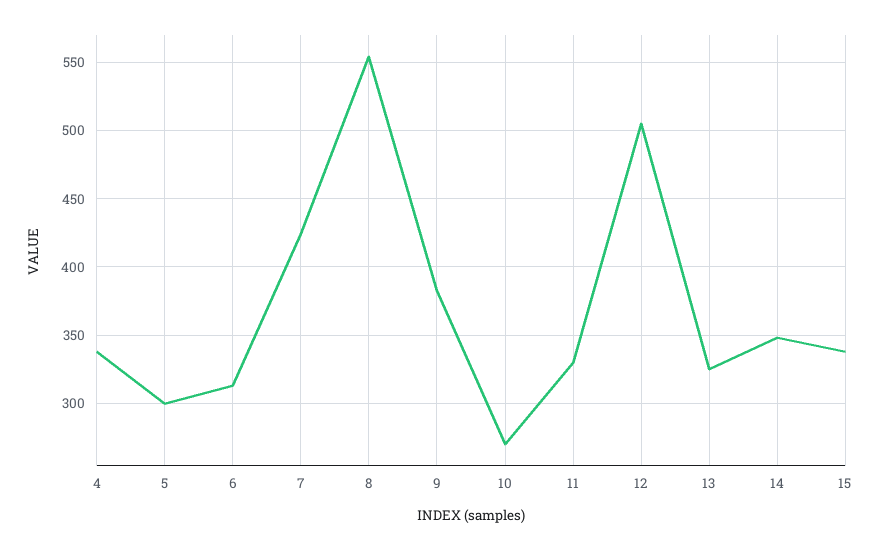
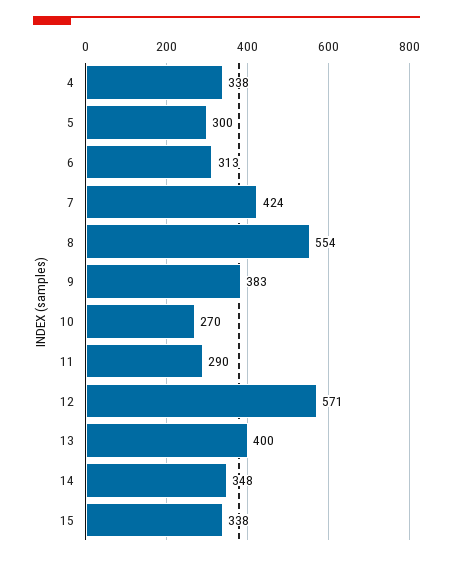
11: 330 -> 290
12: 505 -> 571
13: 325 -> 400

